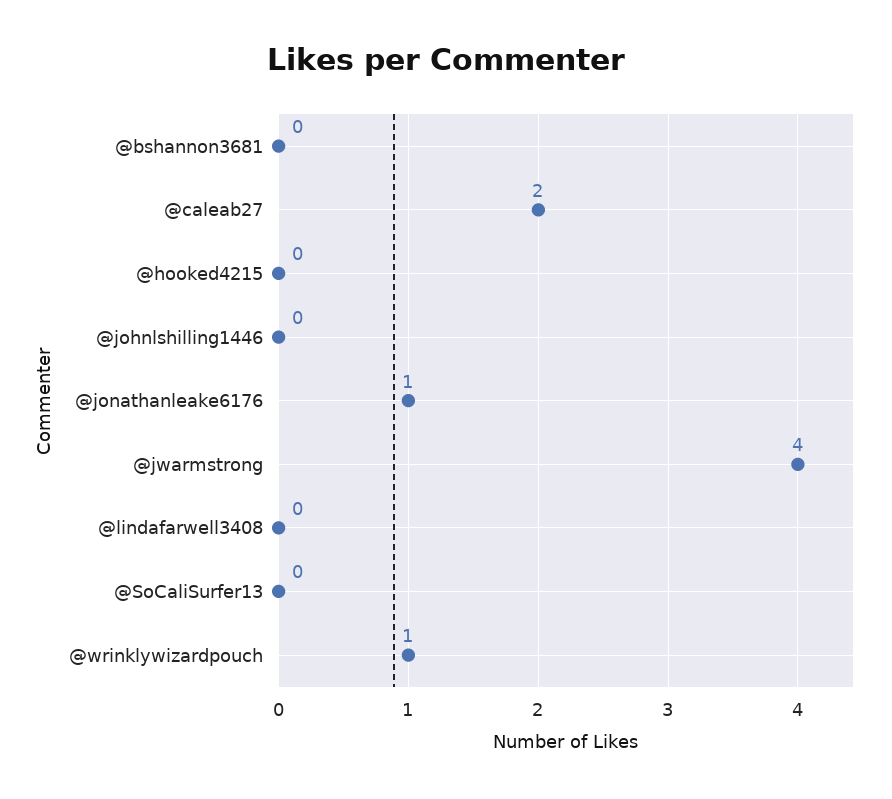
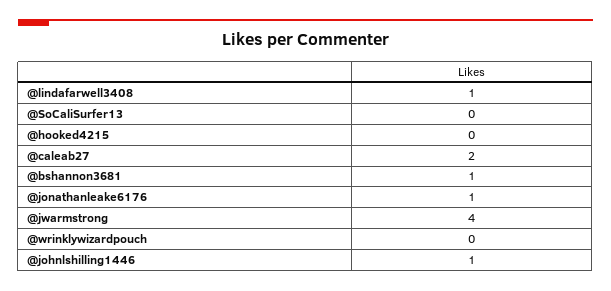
@bshannon3681: 0 -> 1
@johnlshilling1446: 0 -> 1
@lindafarwell3408: 0 -> 1
@wrinklywizardpouch: 1 -> 0

